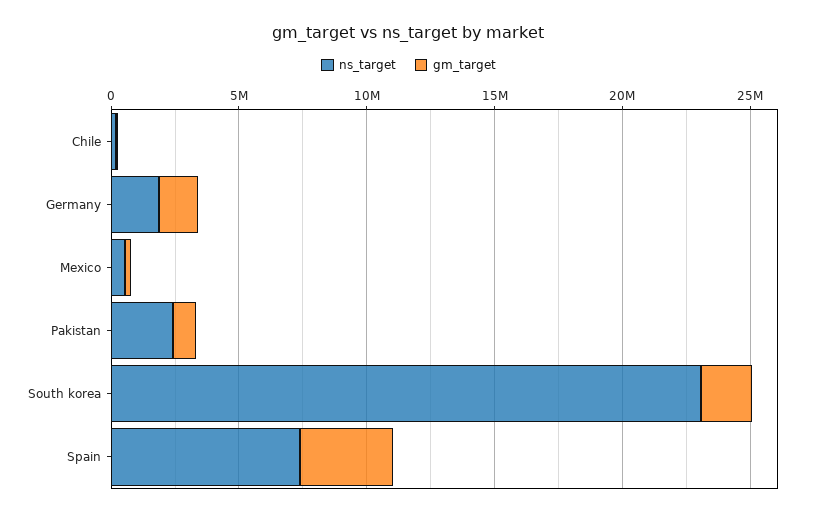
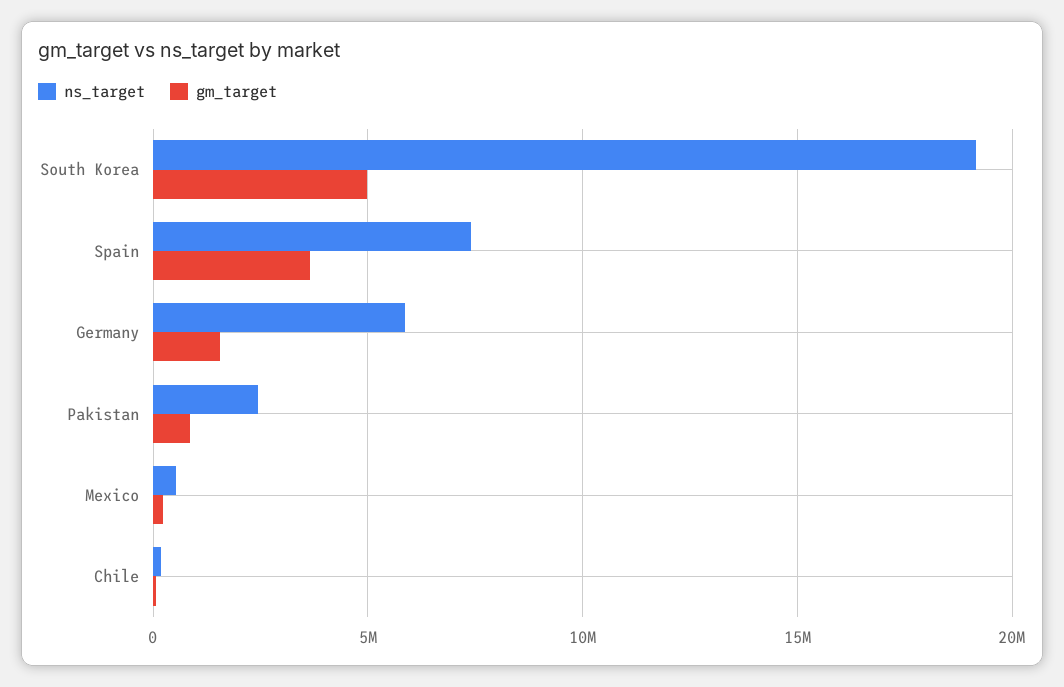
ns_target, Germany: 2000000 -> 6000000
ns_target, South korea: 23000000 -> 19000000
gm_target, South korea: 2000000 -> 5000000

